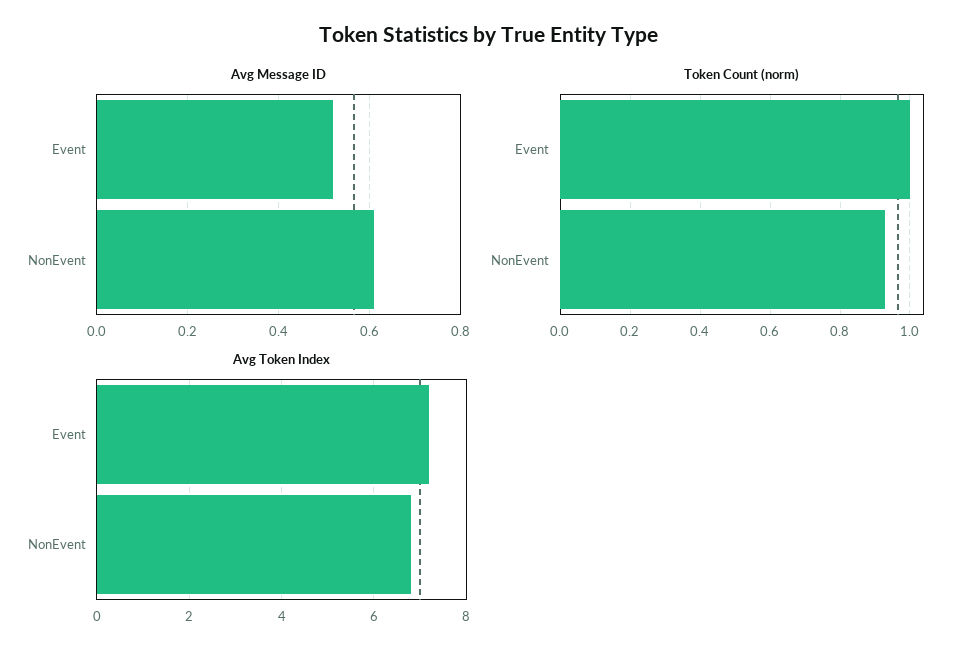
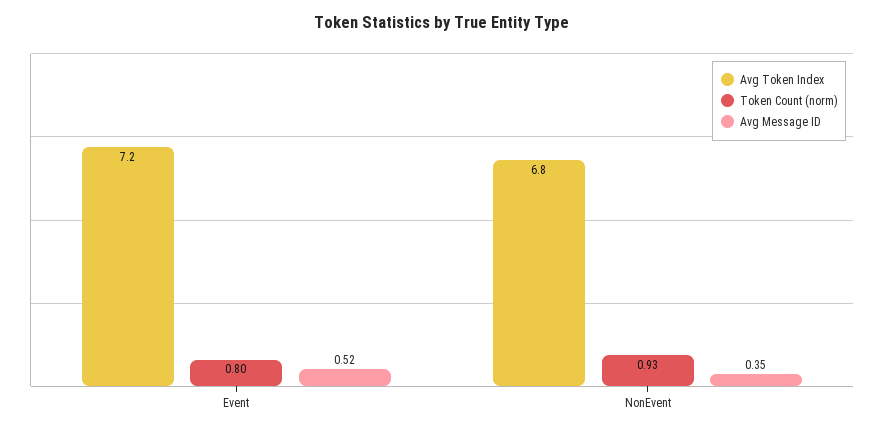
Avg Message ID, NonEvent: 0.6 -> 0.35
Token Count (norm), Event: 1 -> 0.8

